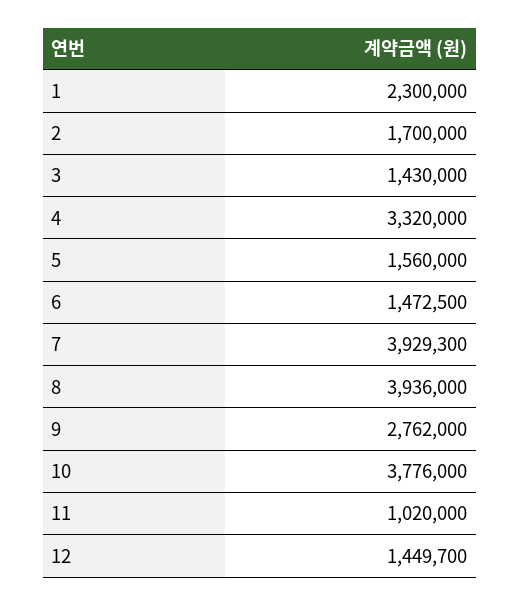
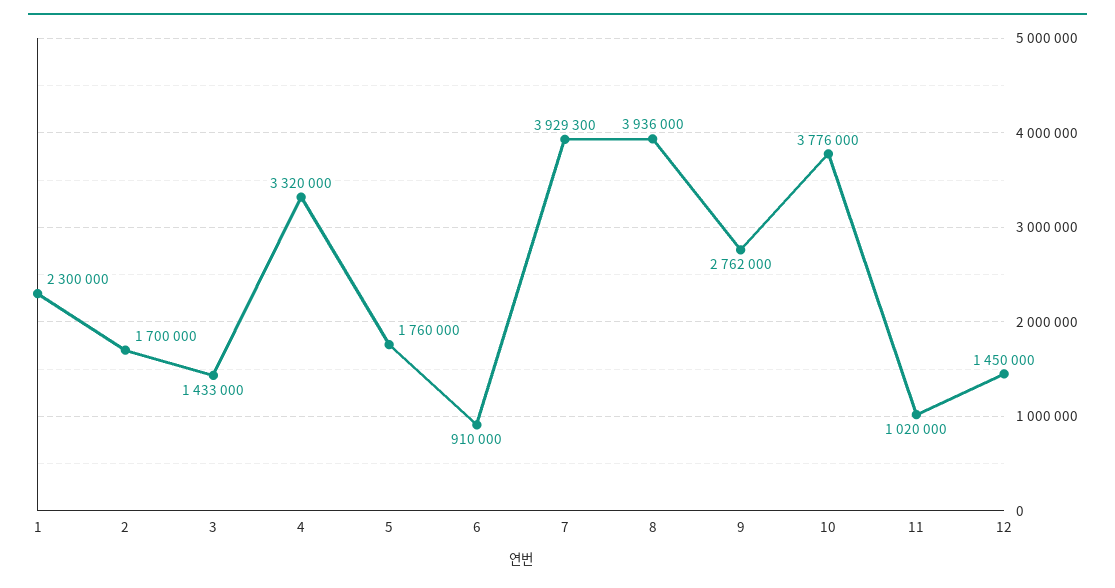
3: 1430000 -> 1433000
5: 1560000 -> 1760000
6: 1472500 -> 910000
12: 1449700 -> 1450000

